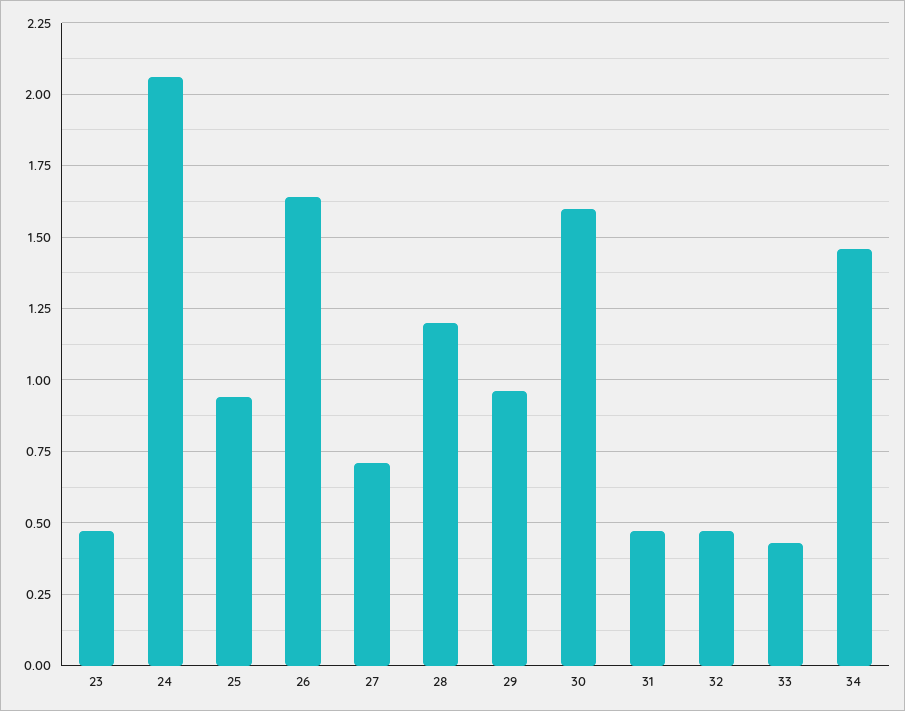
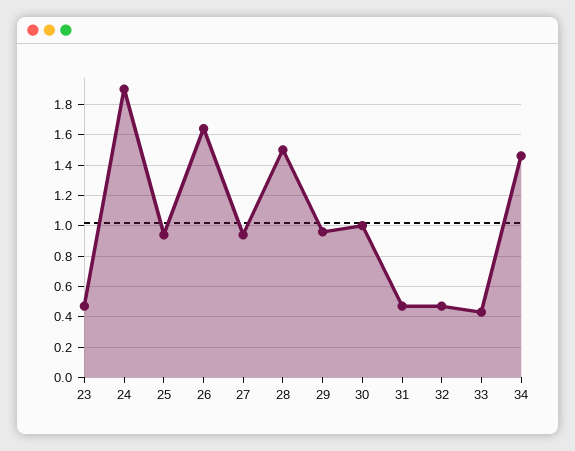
24: 2.05 -> 1.9
27: 0.7 -> 0.95
28: 1.2 -> 1.5
30: 1.6 -> 1

